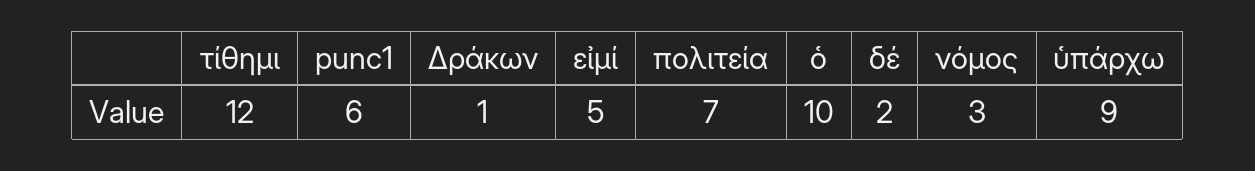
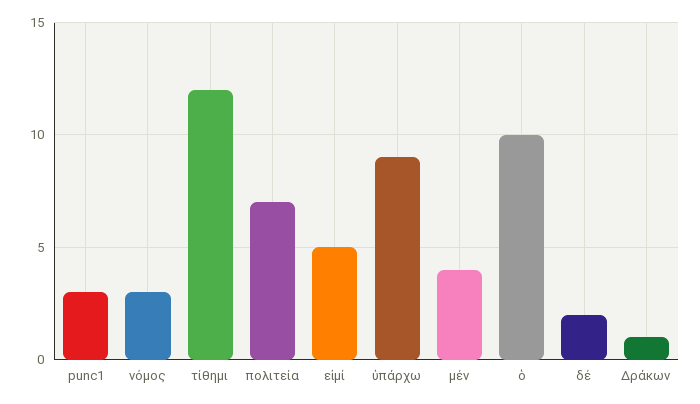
punc1: 6 -> 3
μέν: none -> 4

